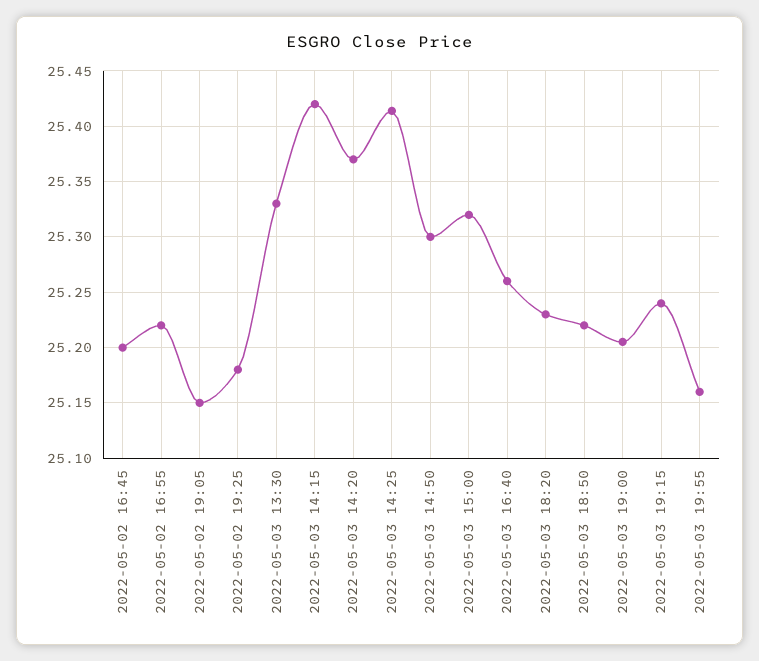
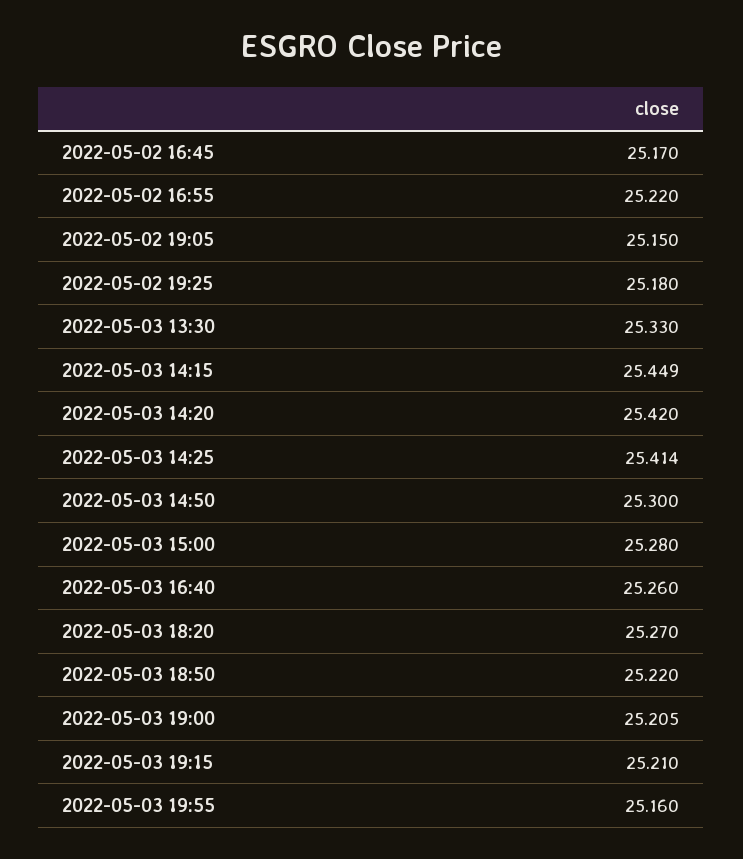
2022-05-02 16:45: 25.2 -> 25.17
2022-05-03 14:15: 25.42 -> 25.449
2022-05-03 14:20: 25.37 -> 25.42
2022-05-03 15:00: 25.32 -> 25.28
2022-05-03 18:20: 25.23 -> 25.27
2022-05-03 19:15: 25.24 -> 25.21

